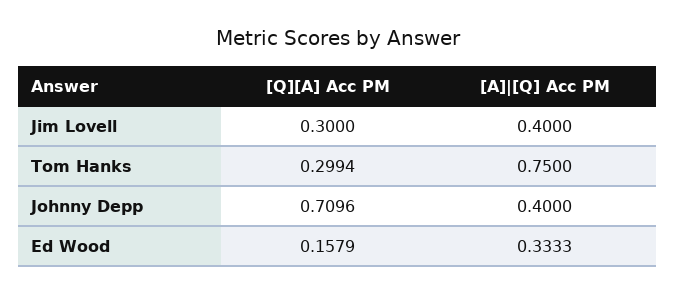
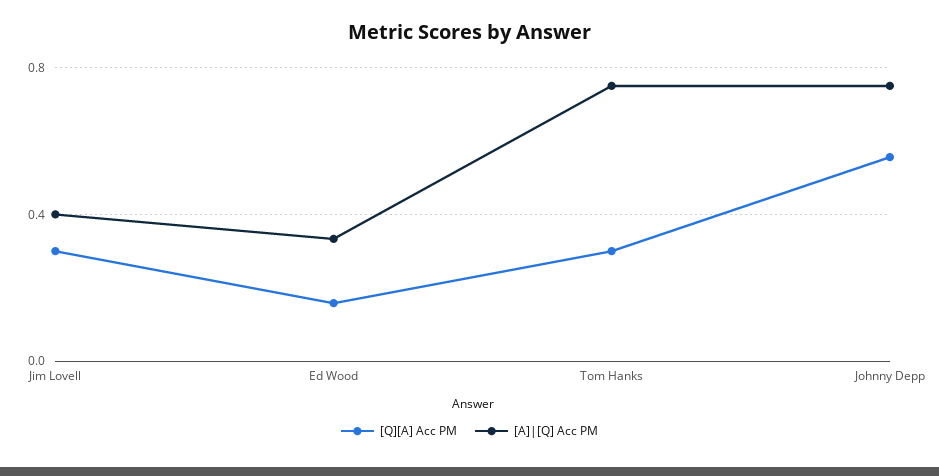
[Q][A] Acc PM, Johnny Depp: 0.7096 -> 0.55
[A]|[Q] Acc PM, Johnny Depp: 0.4 -> 0.75

